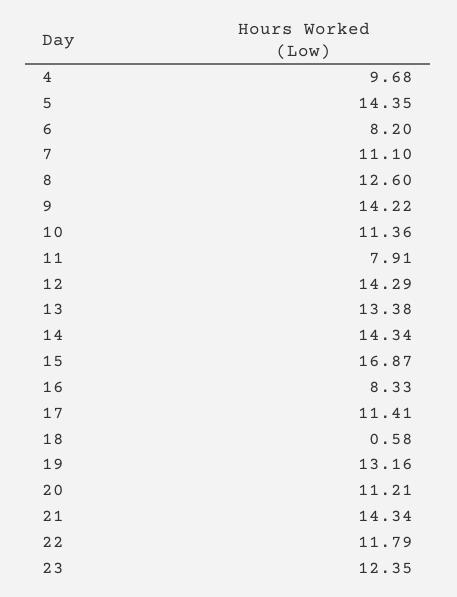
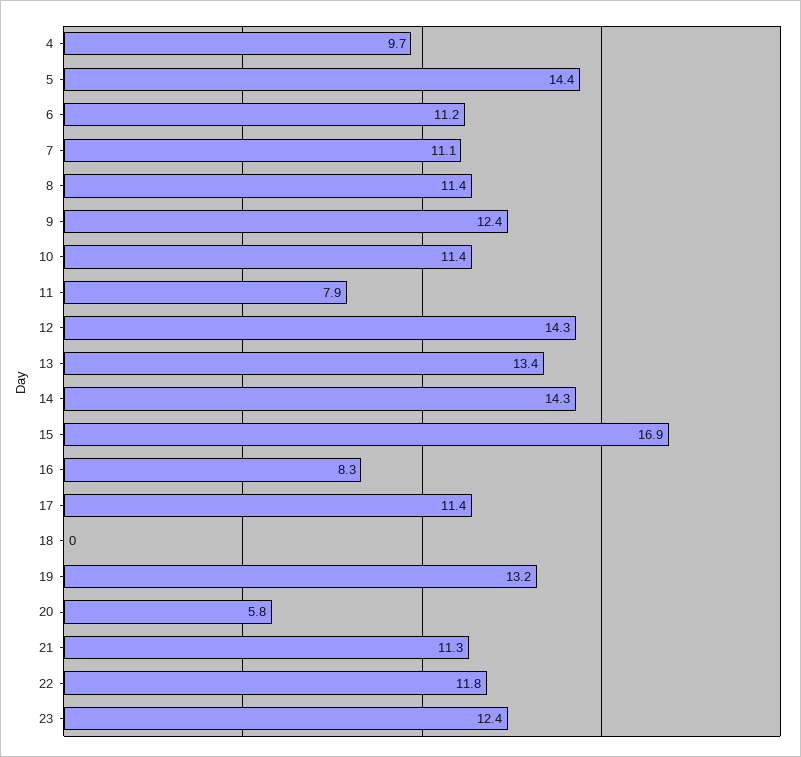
6: 8.2 -> 11.2
8: 12.6 -> 11.4
9: 14.22 -> 12.4
18: 0.58 -> 0
20: 11.21 -> 5.8
21: 14.34 -> 11.3

